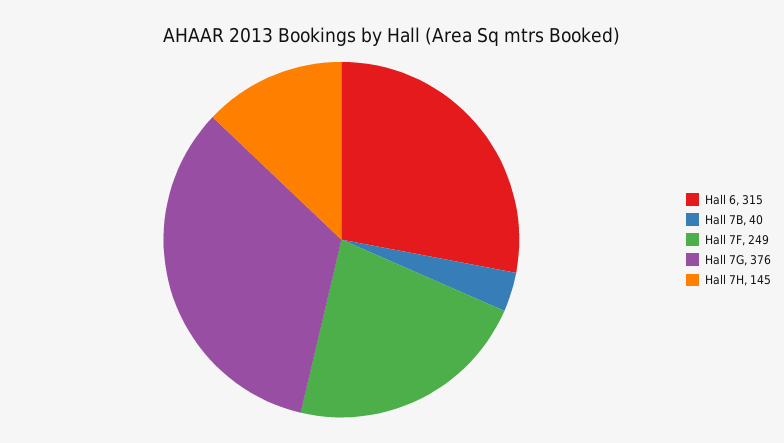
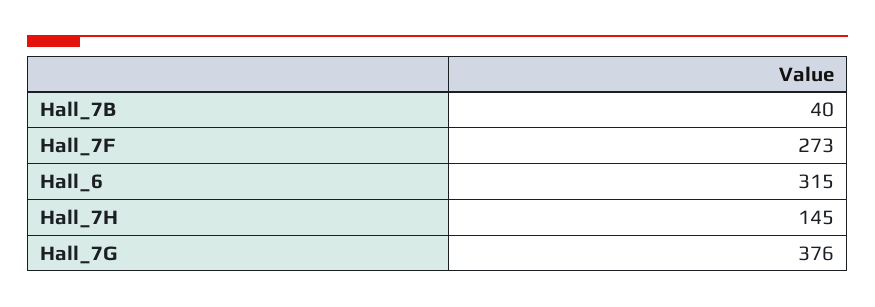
Hall 7F: 249 -> 273

